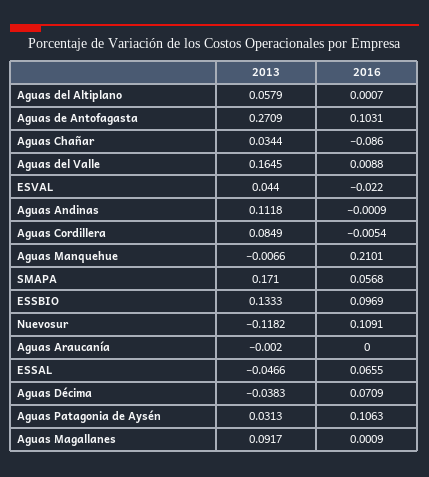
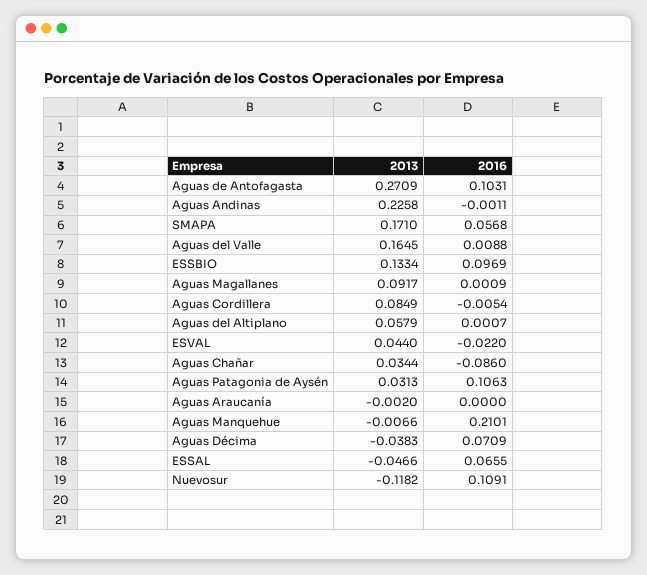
2013, Aguas Andinas: 0.1118 -> 0.2258
2016, Aguas Andinas: -0.0009 -> -0.0011
2013, ESSBIO: 0.1333 -> 0.1334

